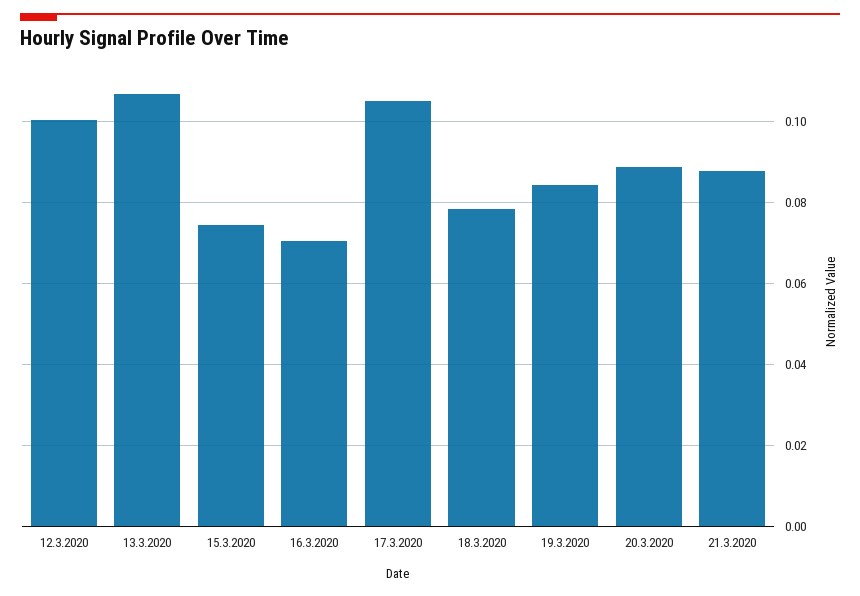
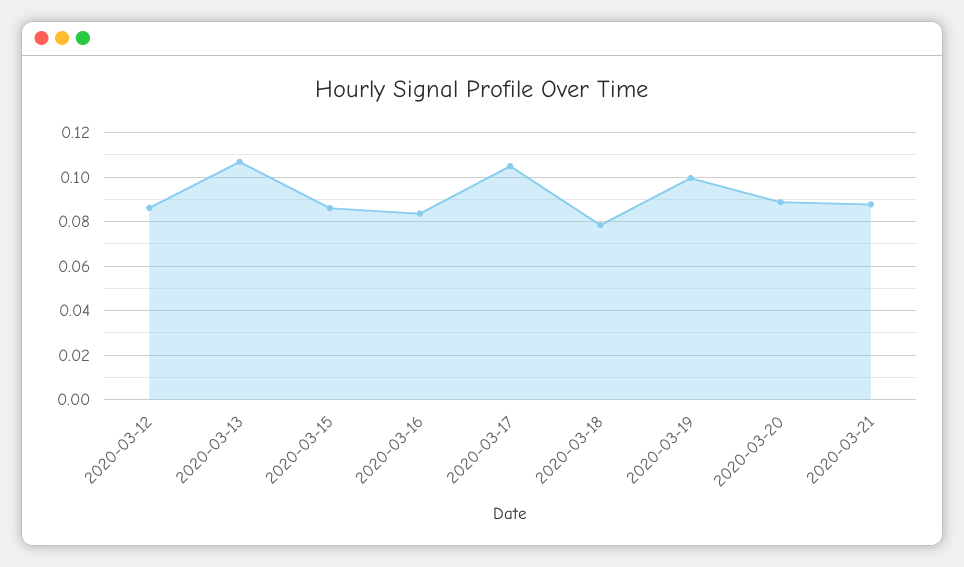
12.3.2020: 0.1 -> 0.085
15.3.2020: 0.074 -> 0.085
16.3.2020: 0.07 -> 0.085
19.3.2020: 0.084 -> 0.1

